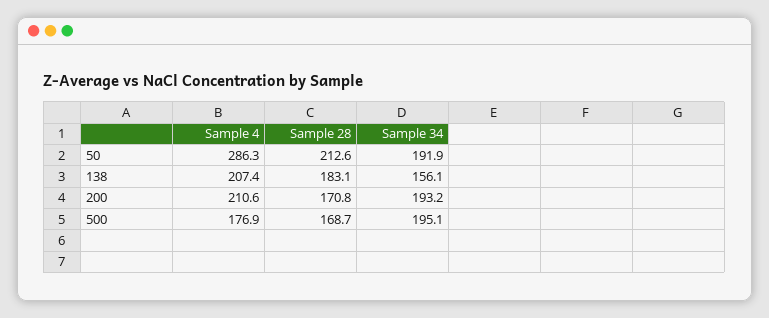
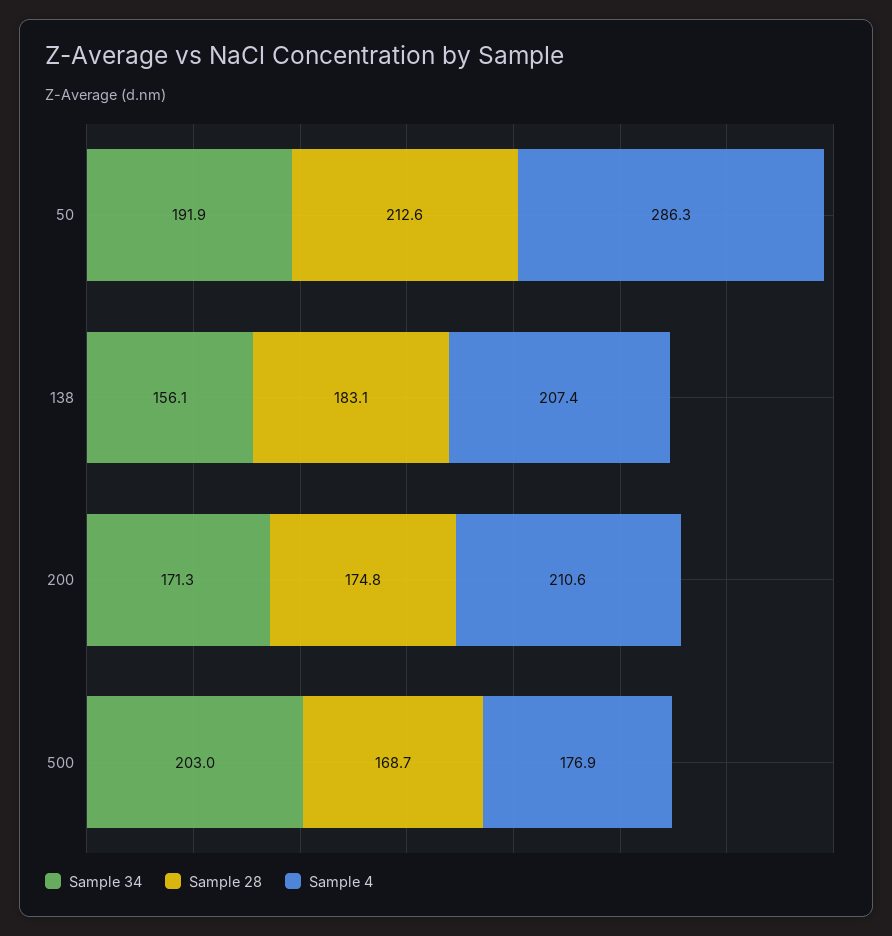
Sample 28, 200: 170.8 -> 174.8
Sample 34, 200: 193.2 -> 171.3
Sample 34, 500: 195.1 -> 203

